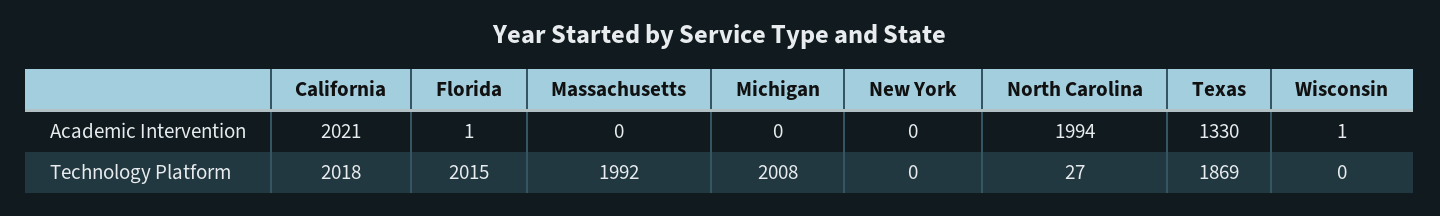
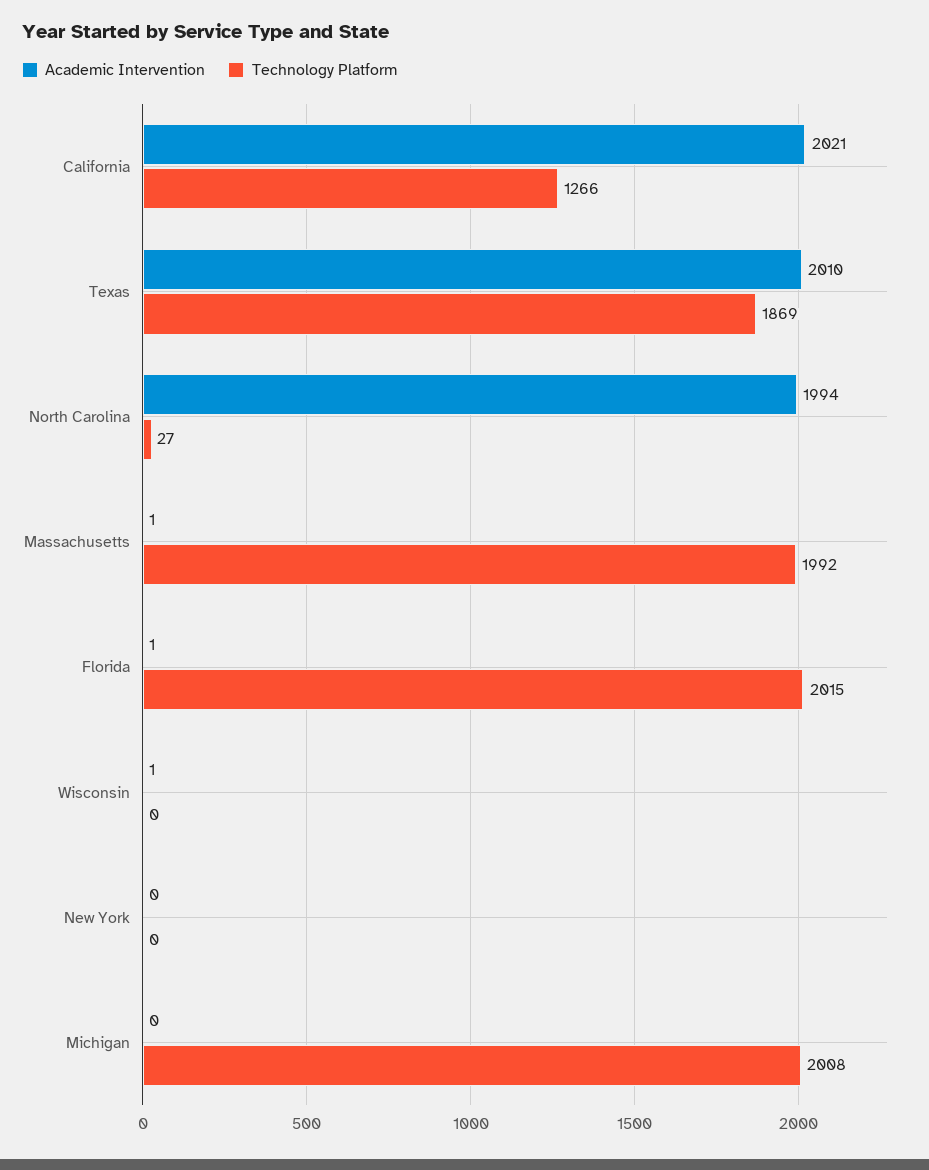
Academic Intervention, Massachusetts: 0 -> 1
Academic Intervention, Texas: 1330 -> 2010
Technology Platform, California: 2018 -> 1266

